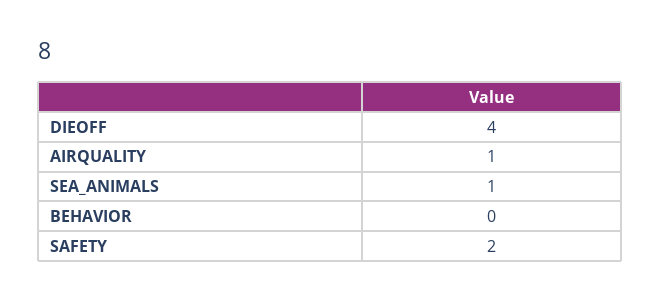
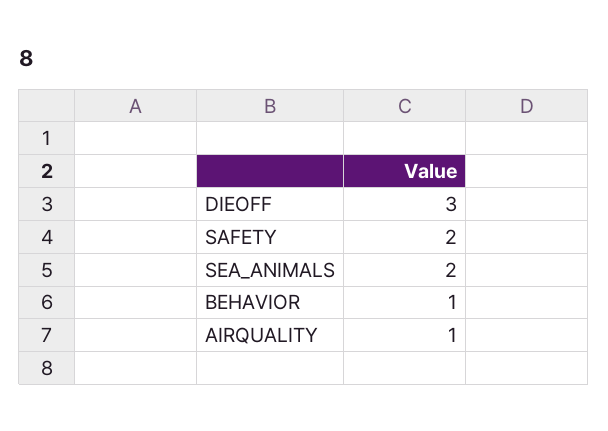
DIEOFF: 4 -> 3
SEA_ANIMALS: 1 -> 2
BEHAVIOR: 0 -> 1

